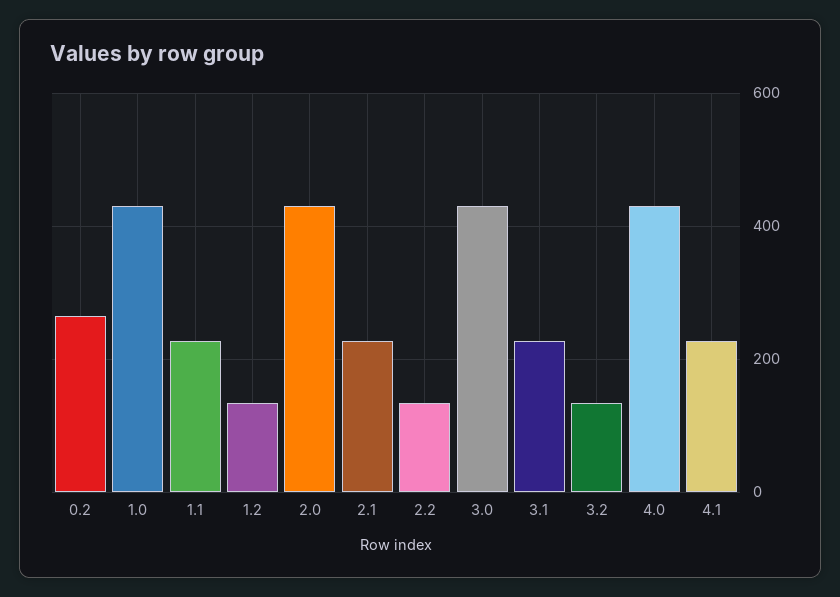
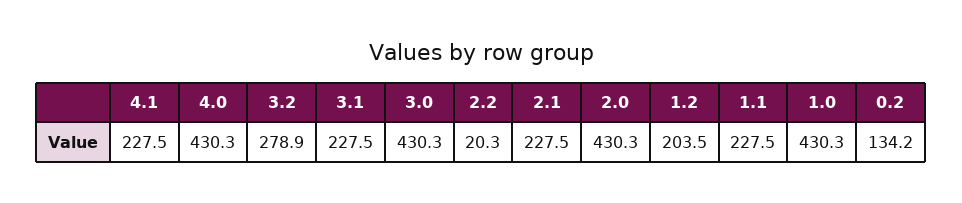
0.2: 260 -> 134.2
1.2: 140 -> 203.5
2.2: 140 -> 20.3
3.2: 140 -> 278.9

